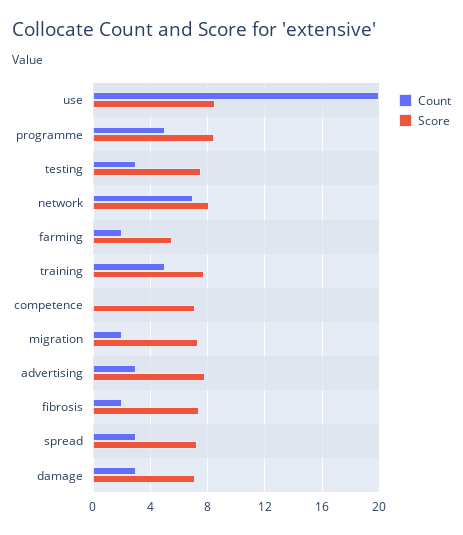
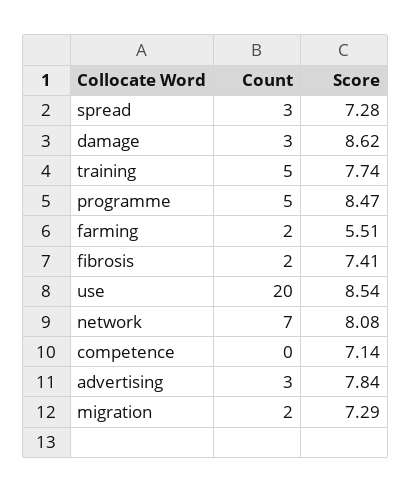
Count, testing: 3 -> none
Score, testing: 7.5 -> none
Score, damage: 7 -> 8.62

